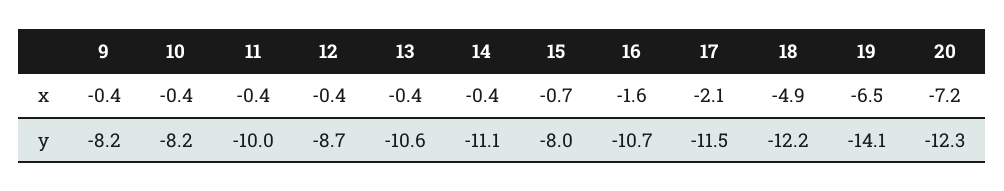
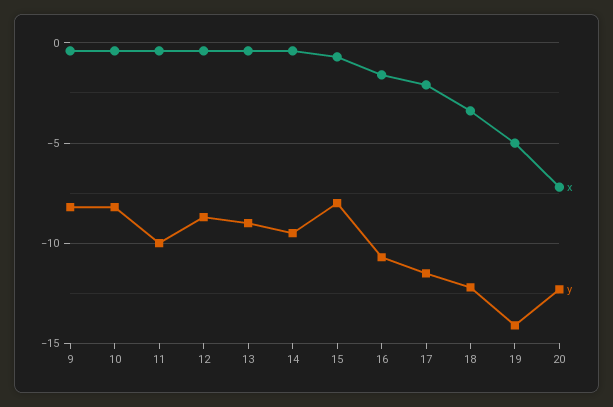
x, 18: -4.9 -> -3.5
x, 19: -6.5 -> -5
y, 13: -10.6 -> -9
y, 14: -11.1 -> -9.5

